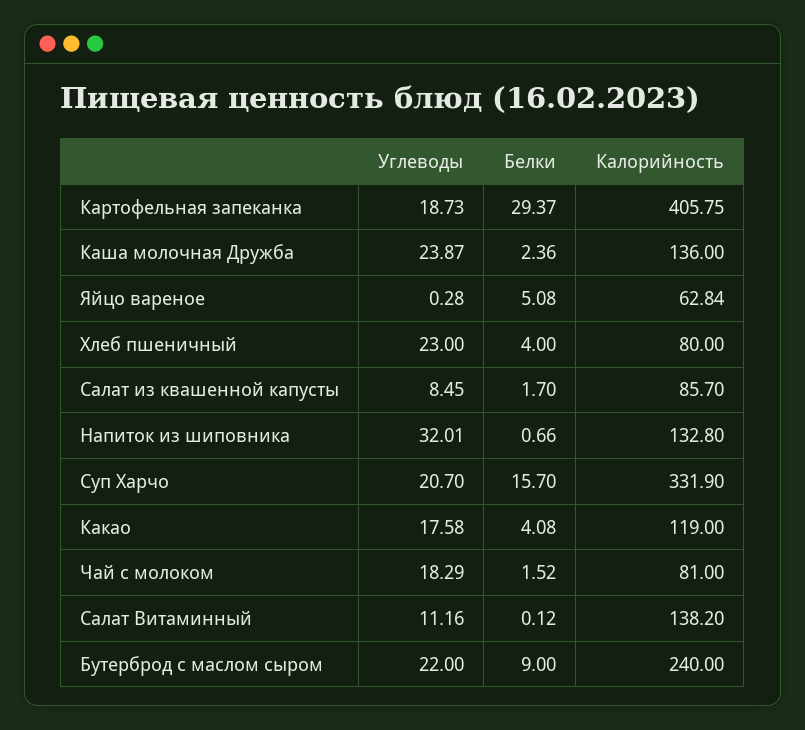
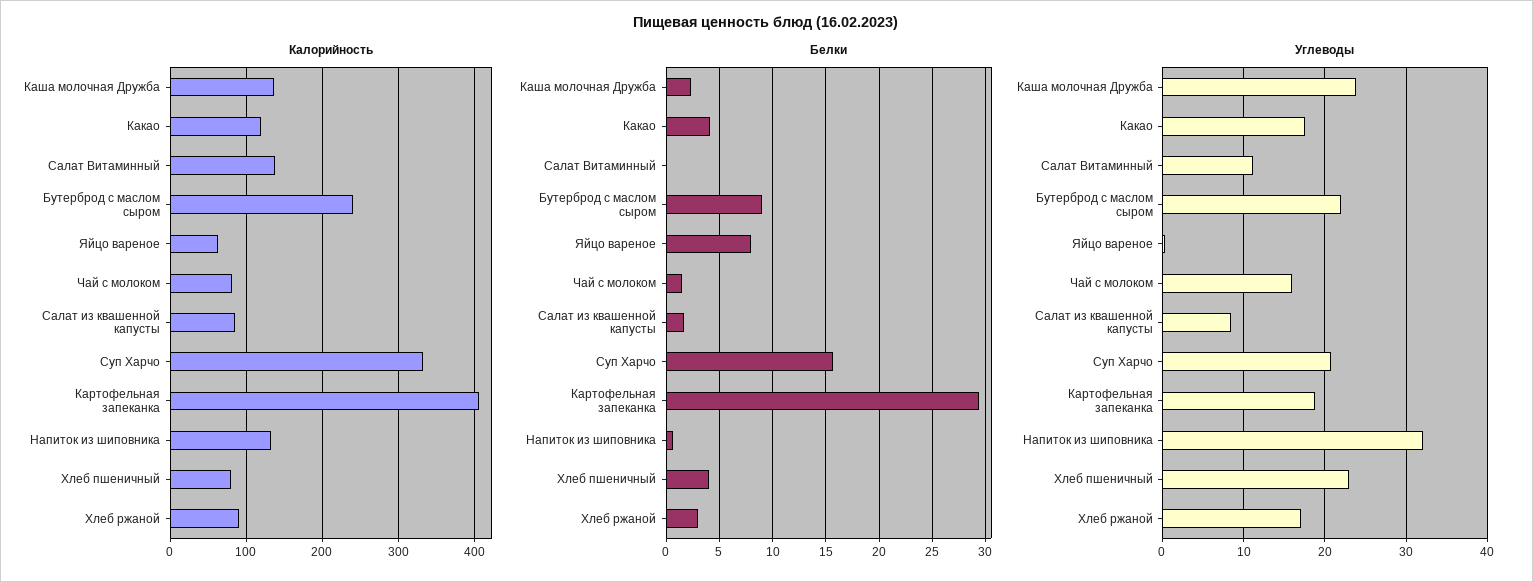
Белки, Яйцо вареное: 5.08 -> 8
Углеводы, Чай с молоком: 18.29 -> 16
Калорийность, Хлеб ржаной: none -> 90
Белки, Хлеб ржаной: none -> 3
Углеводы, Хлеб ржаной: none -> 17

